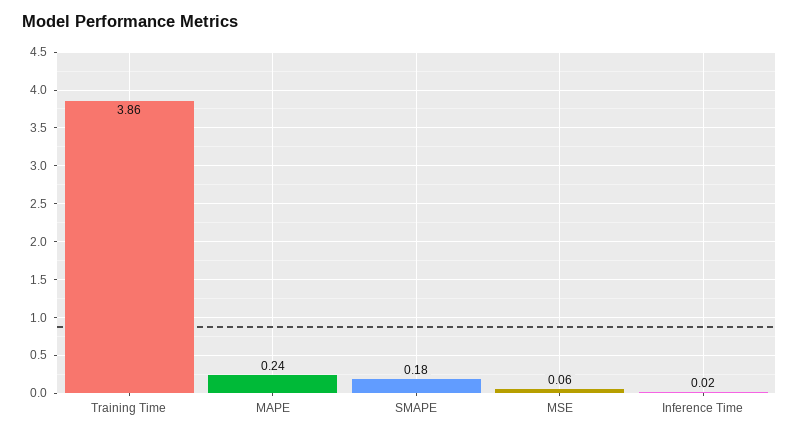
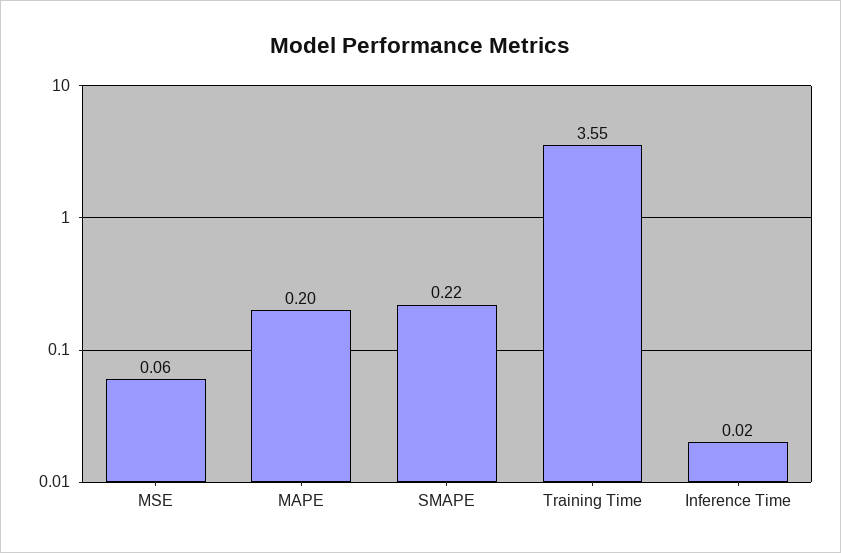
Training Time: 3.86 -> 3.55
MAPE: 0.24 -> 0.2
SMAPE: 0.18 -> 0.22

